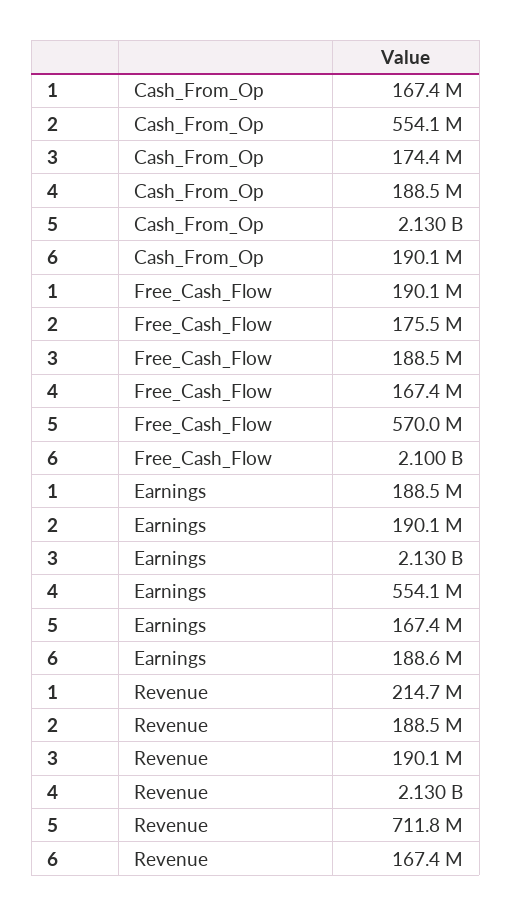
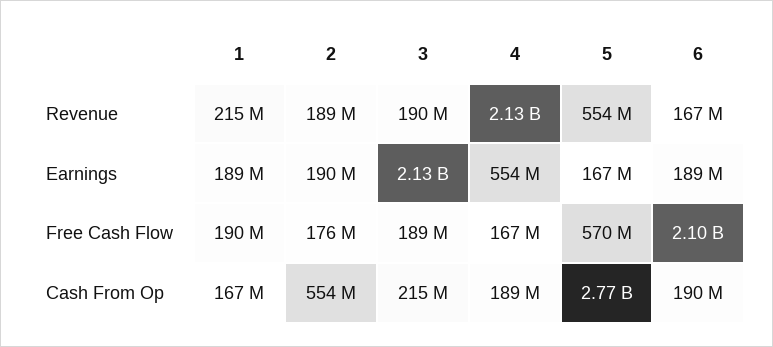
3, Cash_From_Op: 174400000 -> 215000000
5, Cash_From_Op: 2130000000 -> 2770000000
5, Revenue: 711800000 -> 554000000

